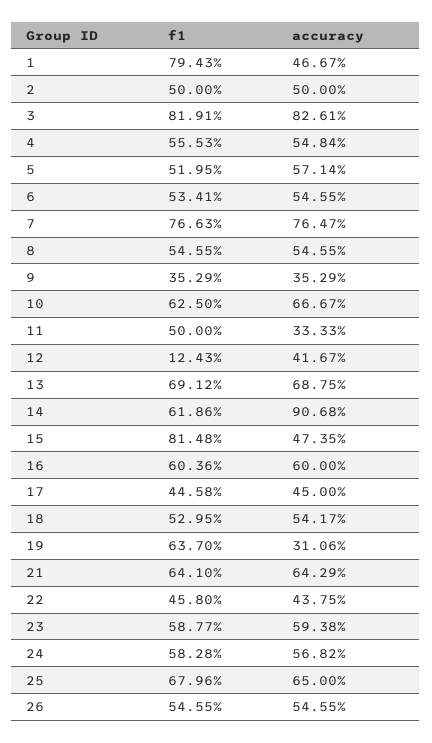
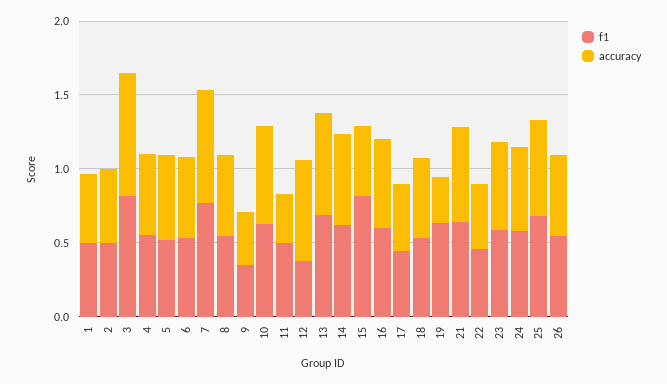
f1, 1: 0.7943 -> 0.5
f1, 12: 0.1243 -> 0.4
accuracy, 12: 0.4167 -> 0.7
accuracy, 14: 0.9068 -> 0.6

